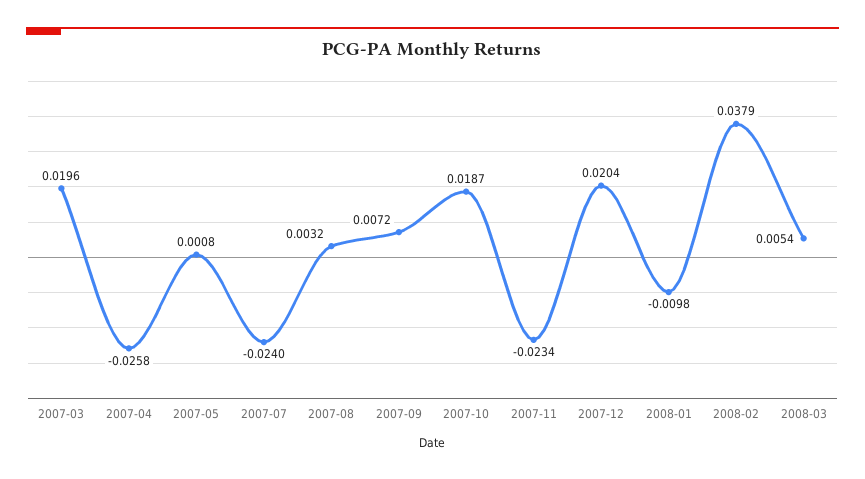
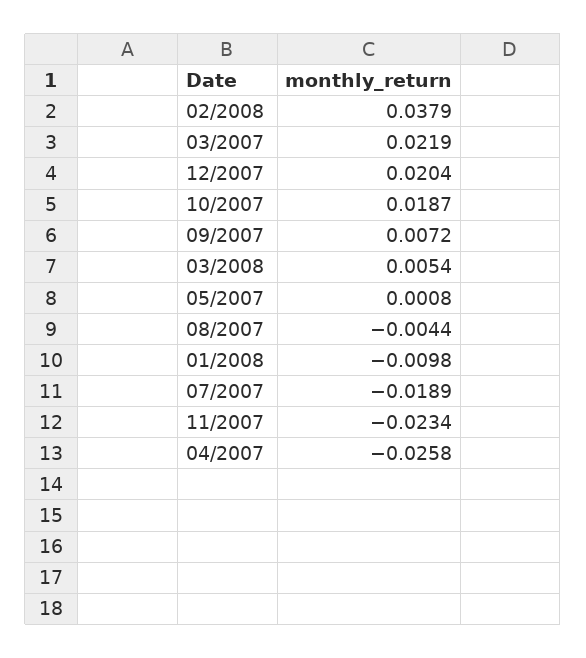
2007-03: 0.0196 -> 0.0219
2007-07: -0.024 -> -0.0189
2007-08: 0.0032 -> -0.0044

